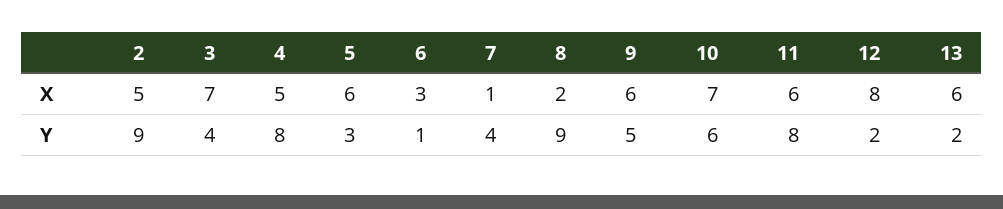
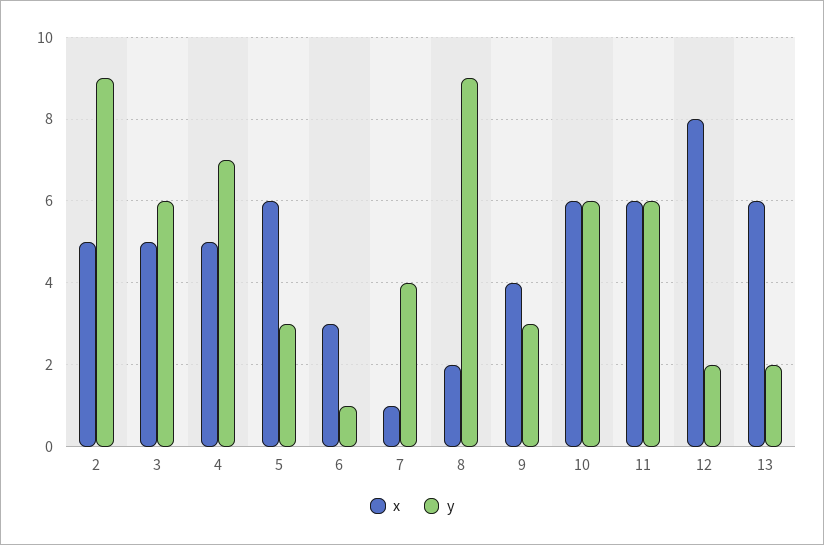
X, 3: 7 -> 5
X, 9: 6 -> 4
X, 10: 7 -> 6
Y, 3: 4 -> 6
Y, 4: 8 -> 7
Y, 9: 5 -> 3
Y, 11: 8 -> 6

